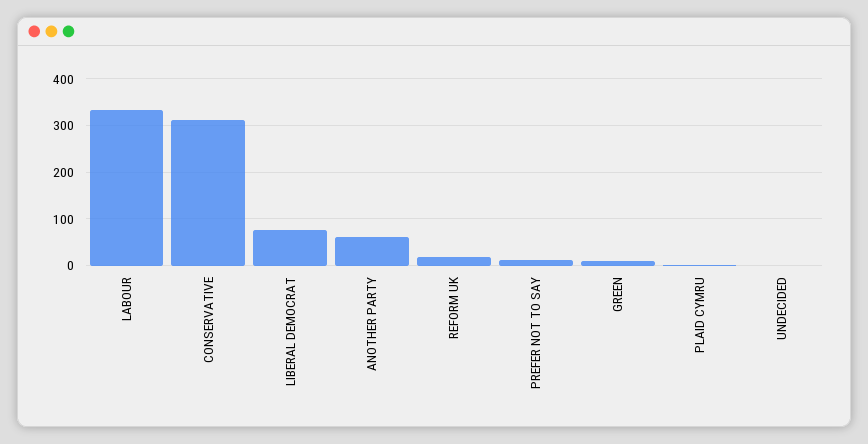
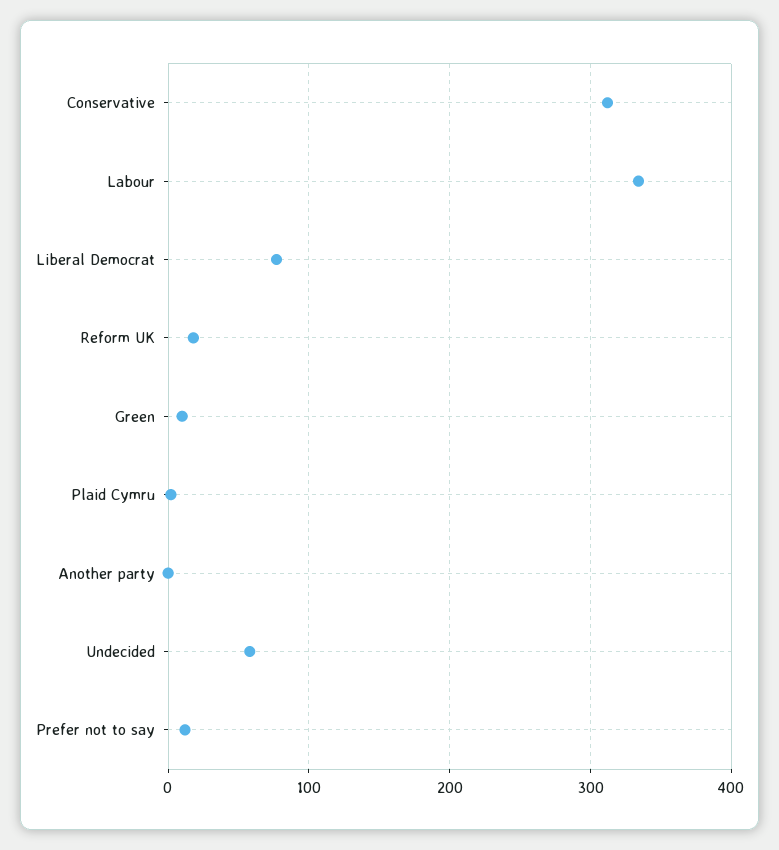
ANOTHER PARTY: 60 -> 0
UNDECIDED: 0 -> 60

